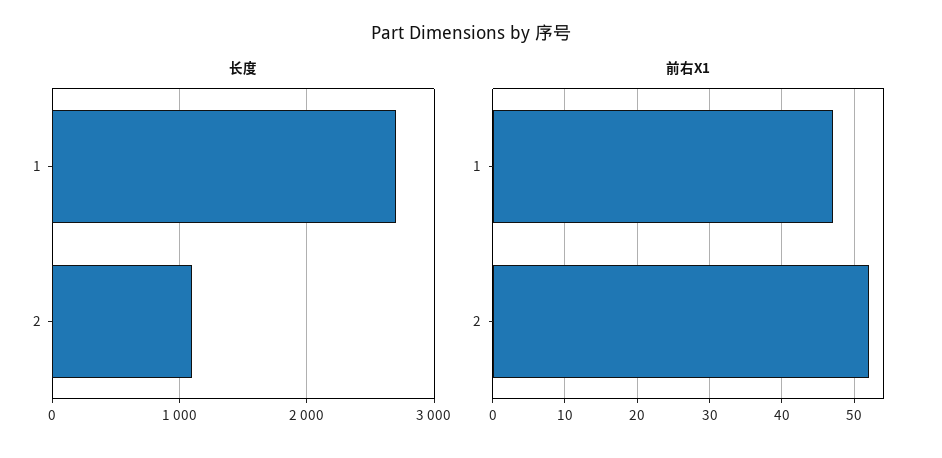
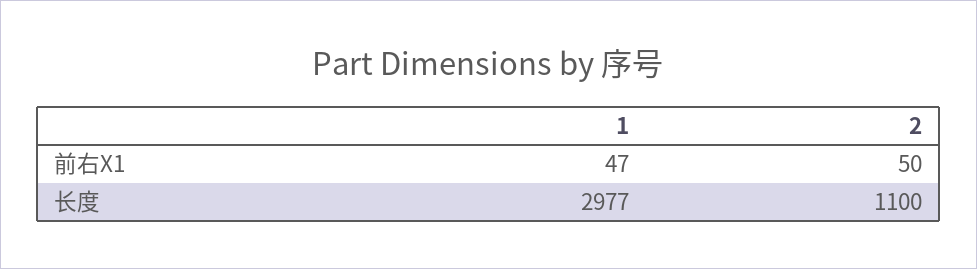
长度, 1: 2700 -> 2977
前右X1, 2: 52 -> 50

